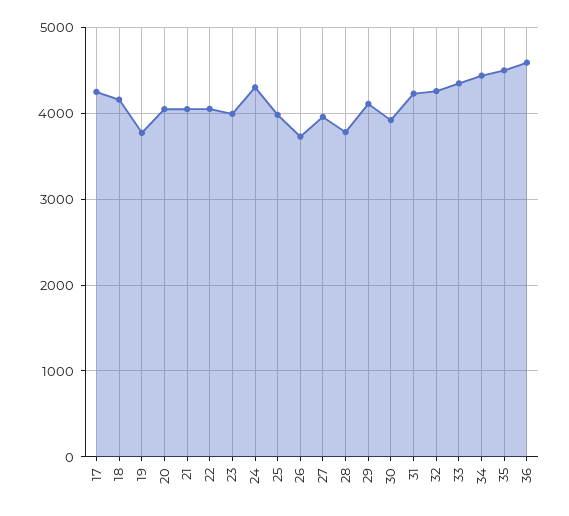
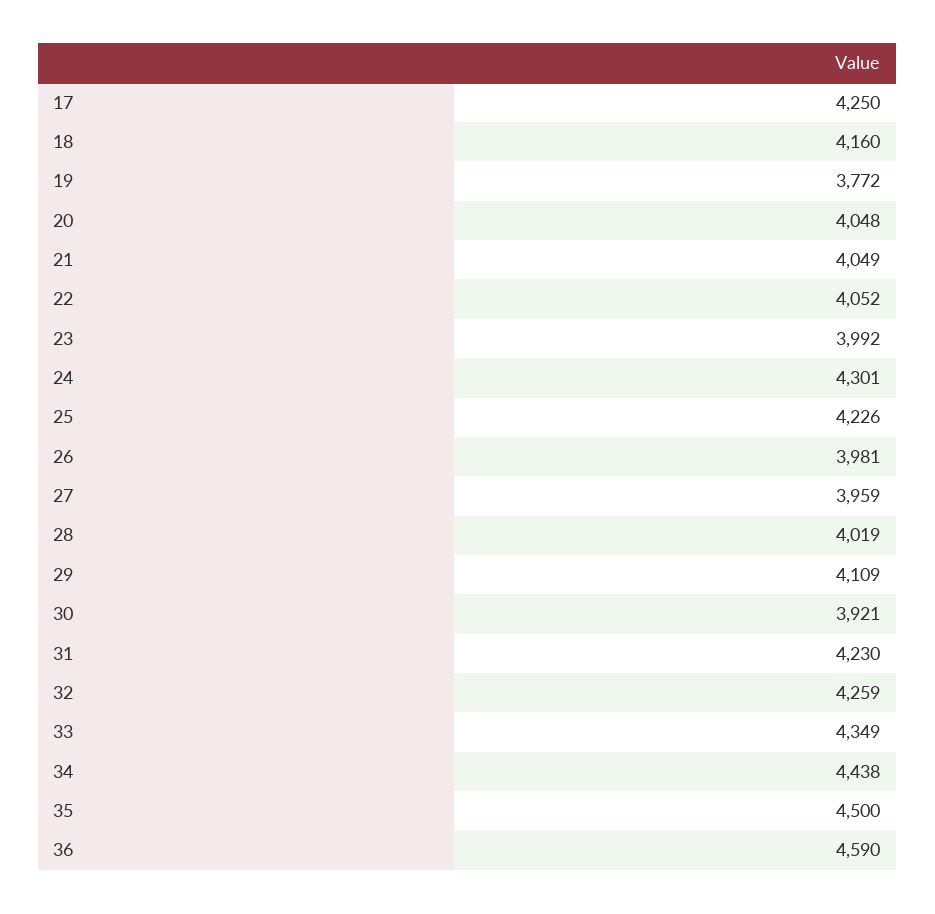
25: 4000 -> 4226
26: 3700 -> 3981
28: 3800 -> 4019

